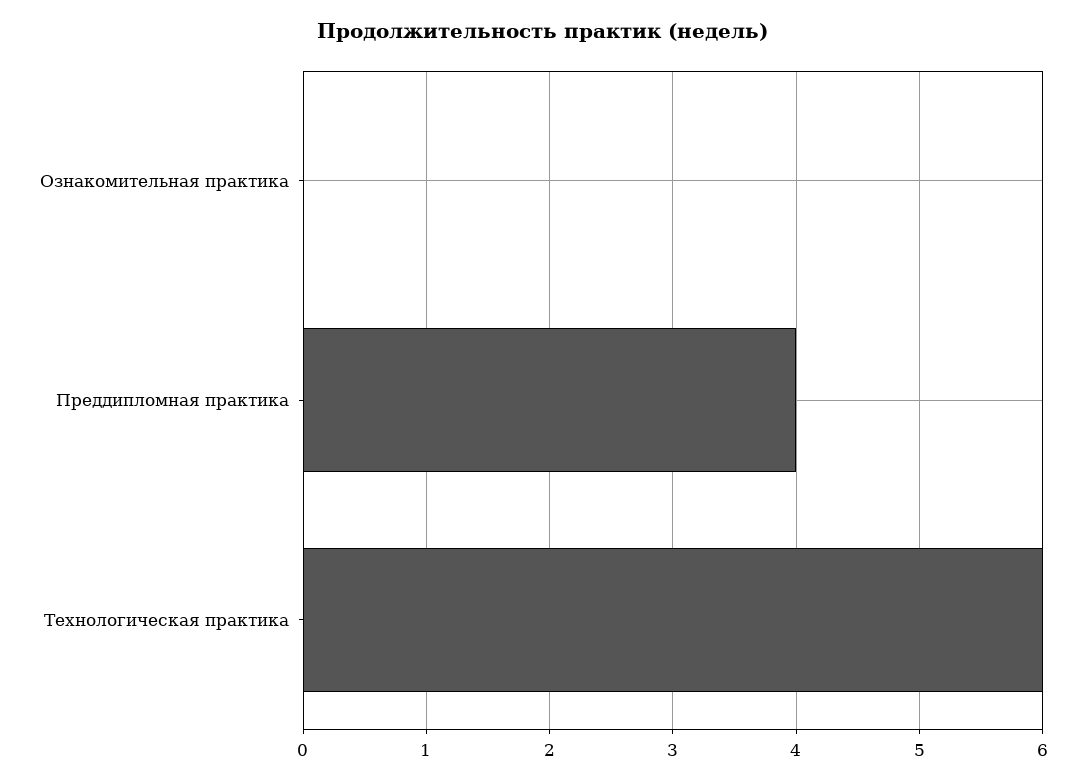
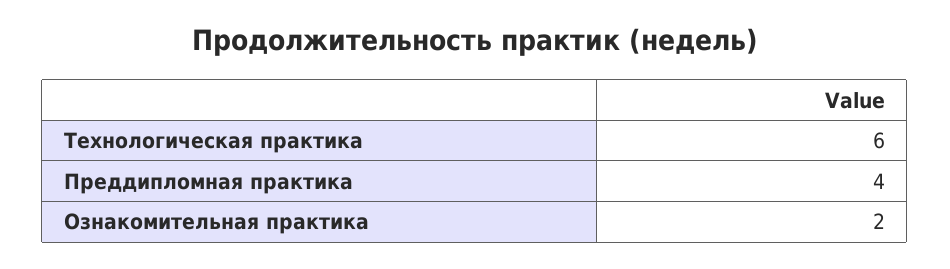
Ознакомительная практика: 0 -> 2

